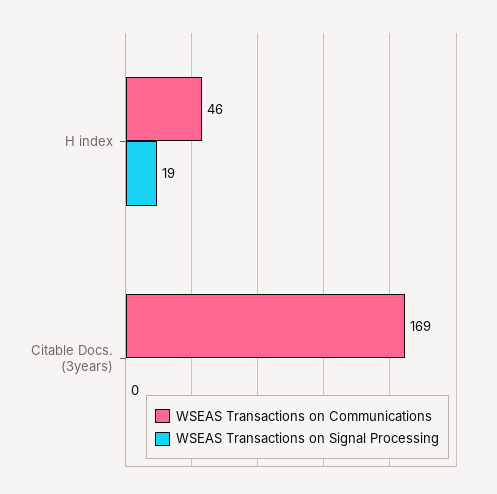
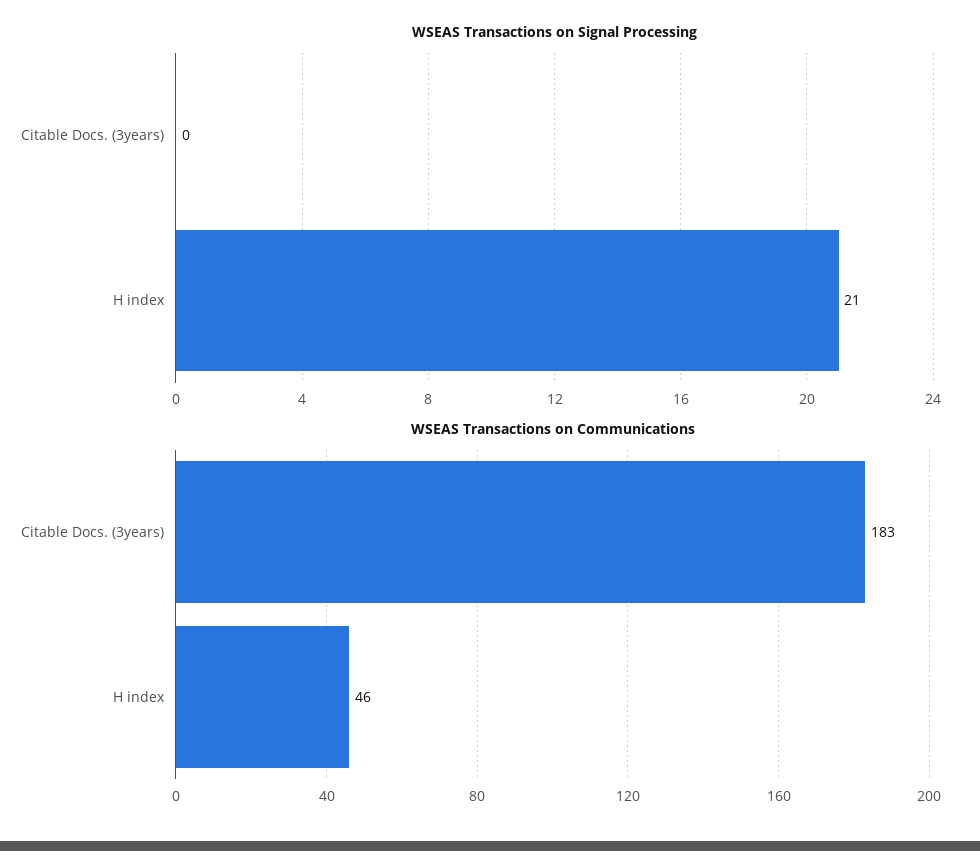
WSEAS Transactions on Signal Processing, H index: 19 -> 21
WSEAS Transactions on Communications, Citable Docs. (3years): 169 -> 183

